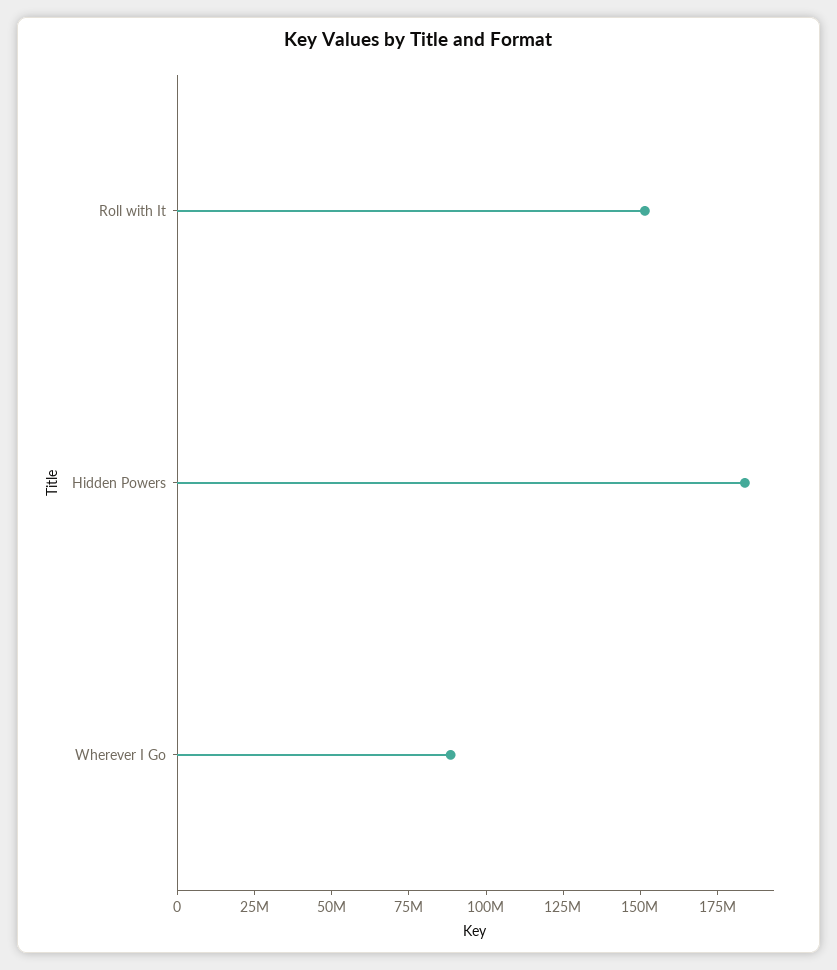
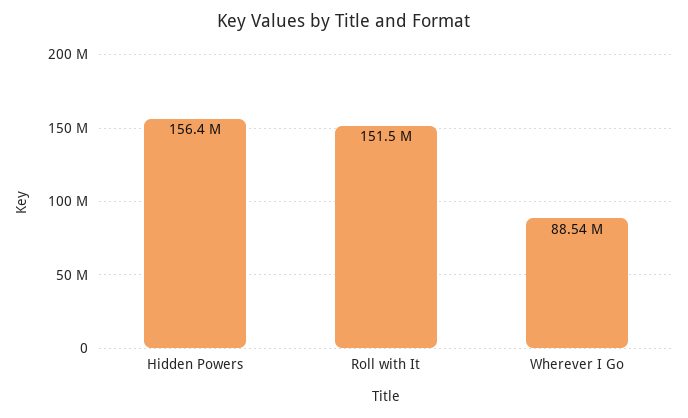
Hidden Powers: 185000000 -> 156400000

